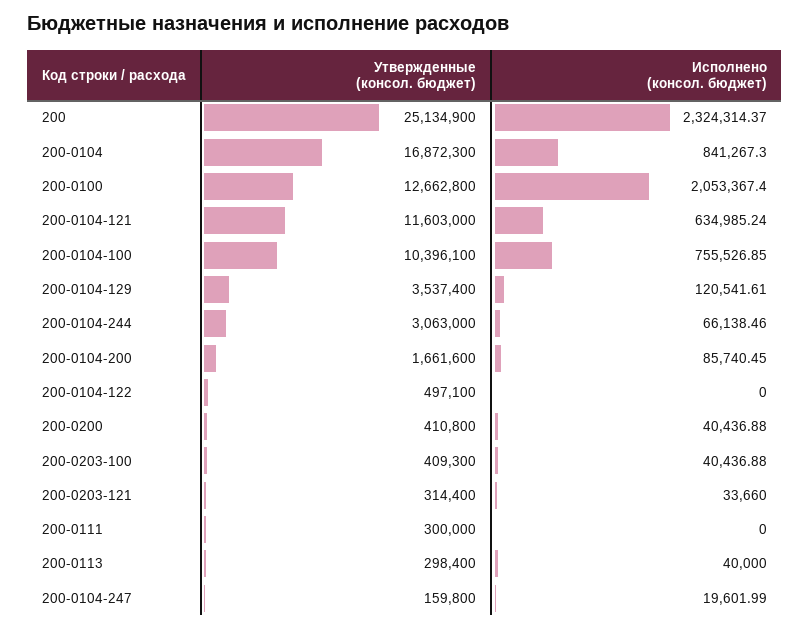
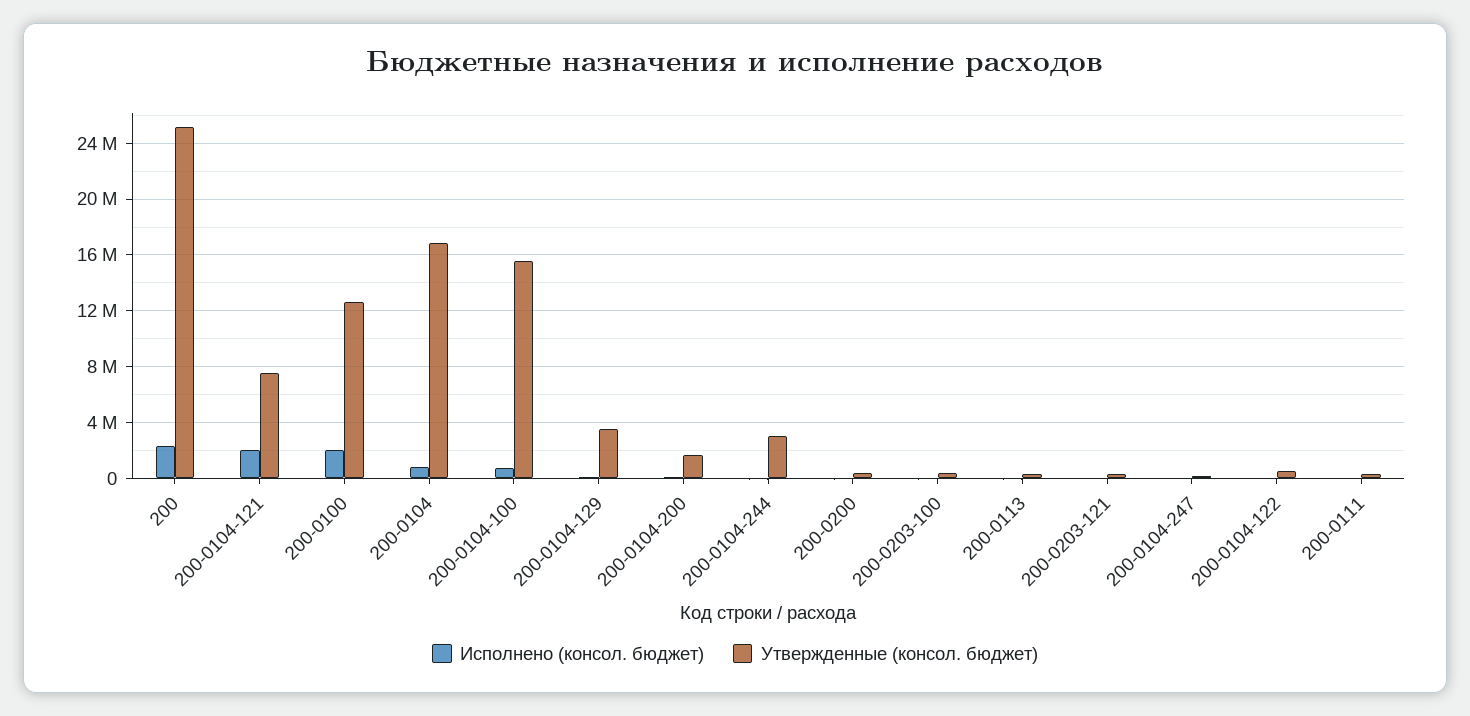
Утвержденные (консол. бюджет), 200-0104-121: 11603000 -> 7500000
Исполнено (консол. бюджет), 200-0104-121: 634985.24 -> 2000000
Утвержденные (консол. бюджет), 200-0104-100: 10396100 -> 15500000

